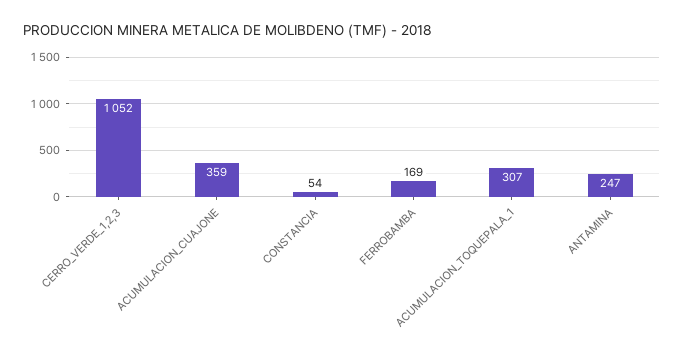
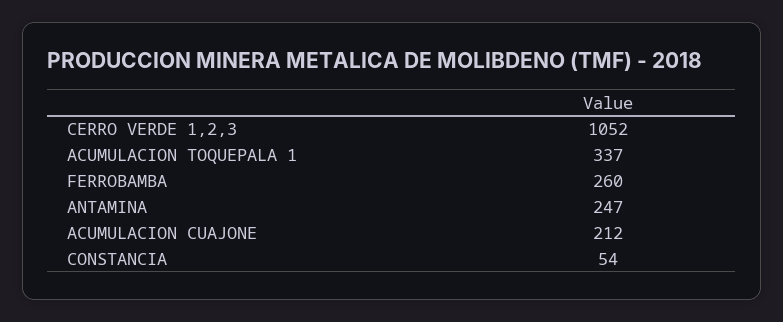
ACUMULACION_CUAJONE: 359 -> 212
FERROBAMBA: 169 -> 260
ACUMULACION_TOQUEPALA_1: 307 -> 337

